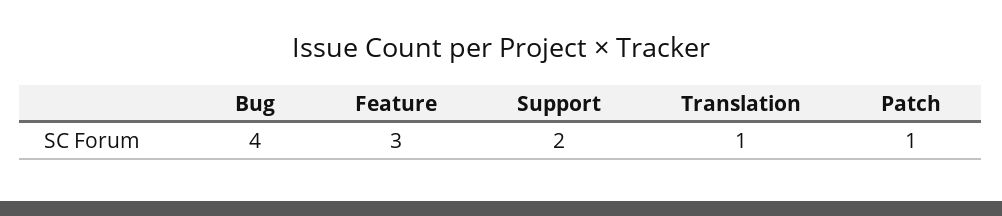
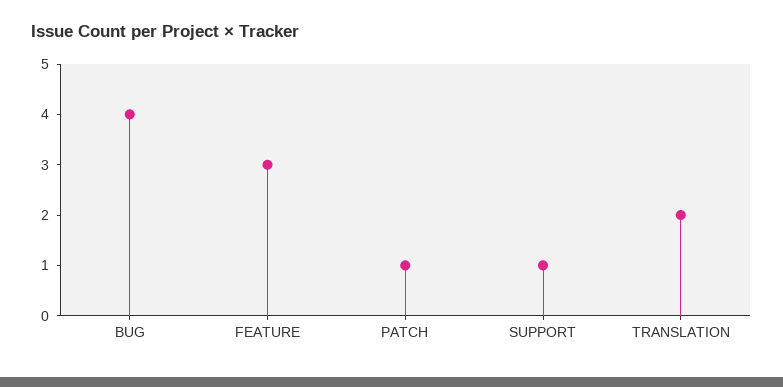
Support: 2 -> 1
Translation: 1 -> 2

